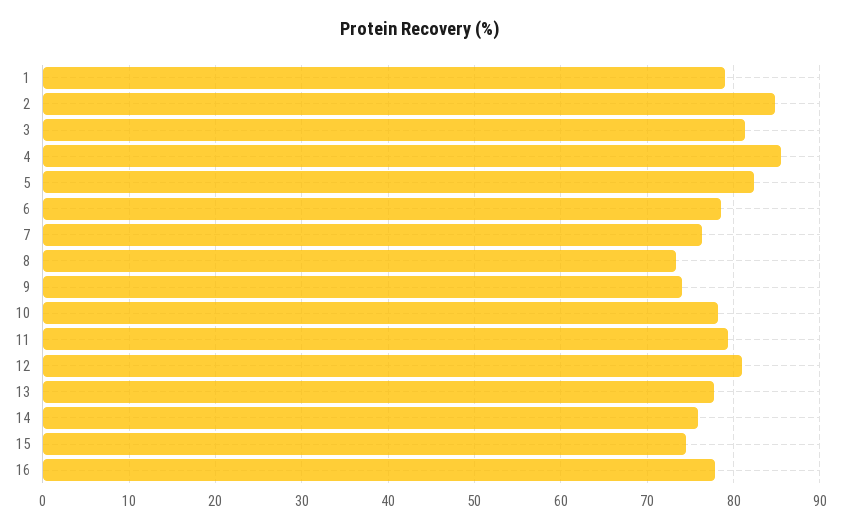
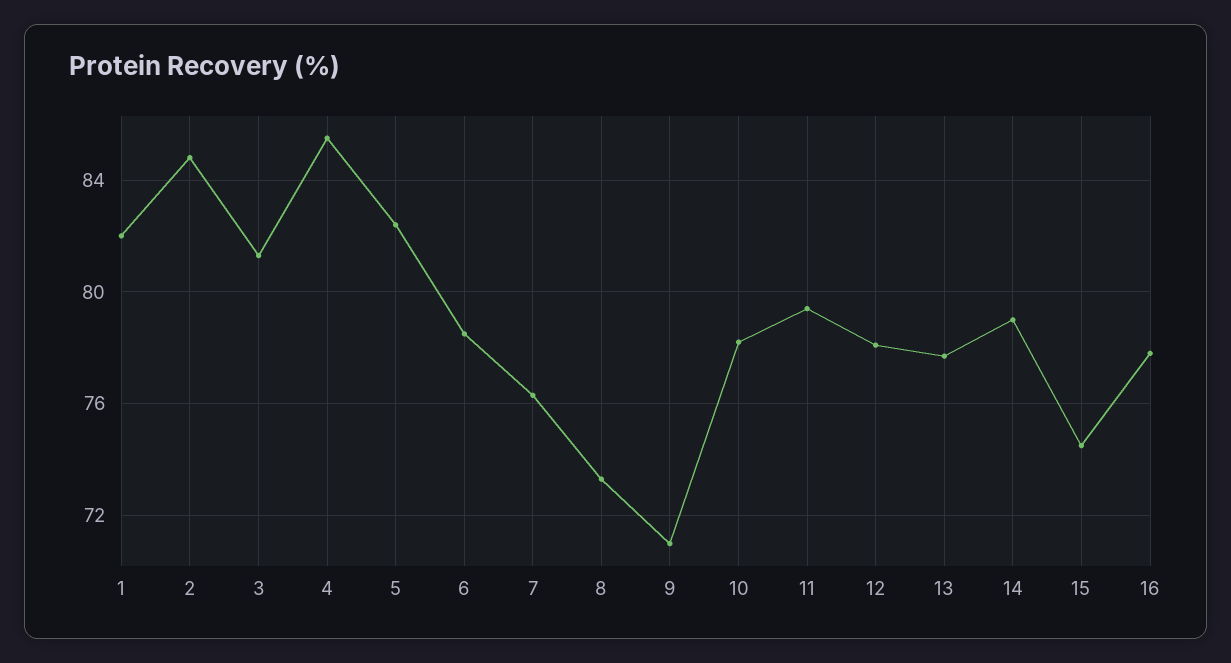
1: 79 -> 82
9: 74 -> 71
12: 81 -> 78
14: 76 -> 79

